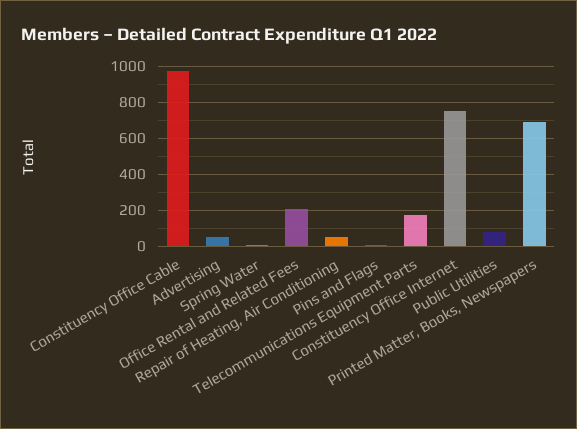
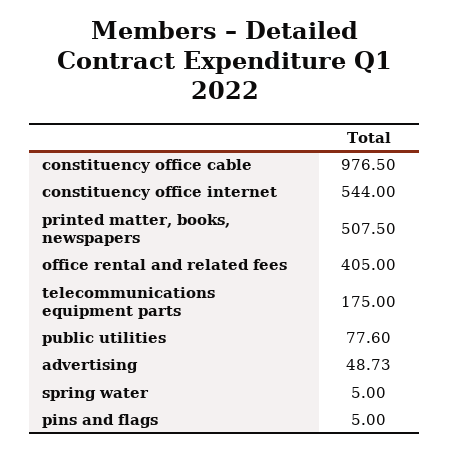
Office Rental and Related Fees: 200 -> 405
Repair of Heating, Air Conditioning: 50 -> none
Constituency Office Internet: 750 -> 544
Printed Matter, Books, Newspapers: 700 -> 507.5

